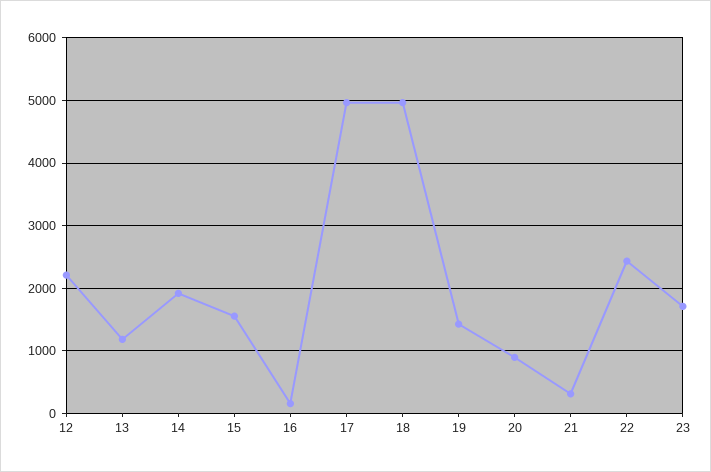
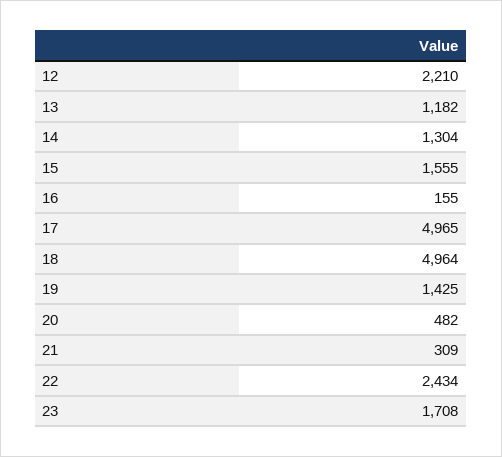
14: 1900 -> 1304
20: 900 -> 482

